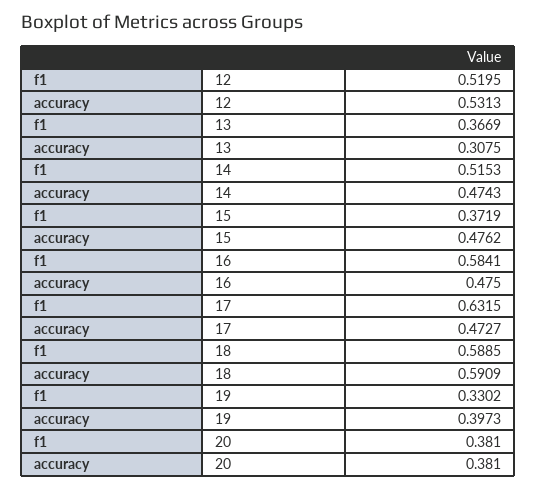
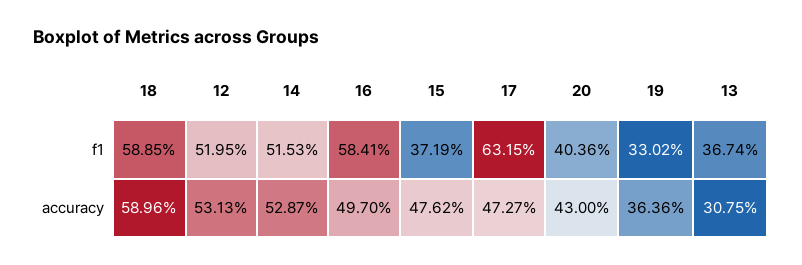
f1, 13: 0.3669 -> 0.3674
accuracy, 14: 0.4743 -> 0.5287
accuracy, 16: 0.475 -> 0.497
accuracy, 18: 0.5909 -> 0.5896
accuracy, 19: 0.3973 -> 0.3636
f1, 20: 0.381 -> 0.4036
accuracy, 20: 0.381 -> 0.43

